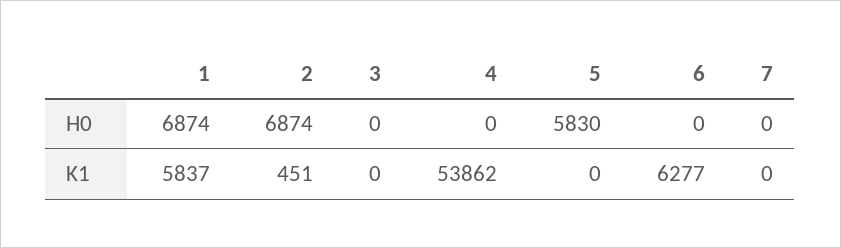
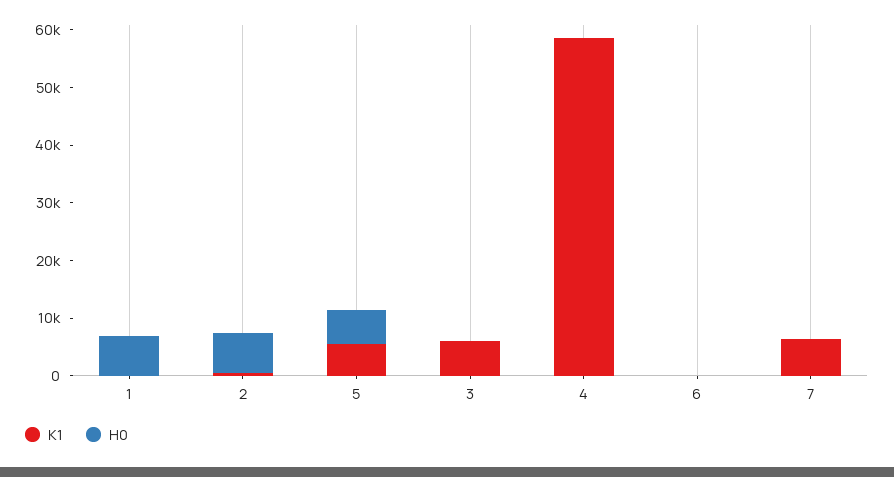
K1, 1: 5837 -> 0
K1, 3: 0 -> 6000
K1, 4: 53862 -> 58000
K1, 5: 0 -> 6000
K1, 6: 6277 -> 0
K1, 7: 0 -> 6000

